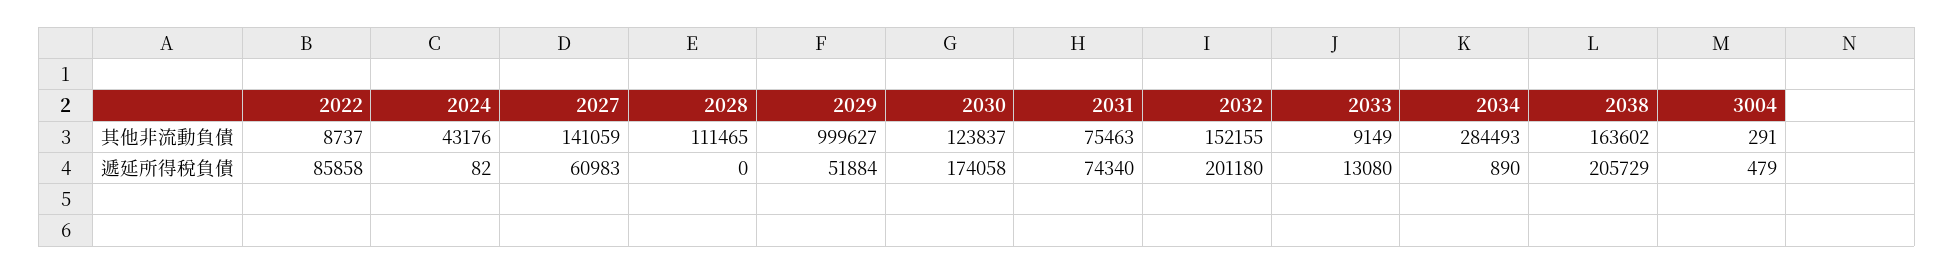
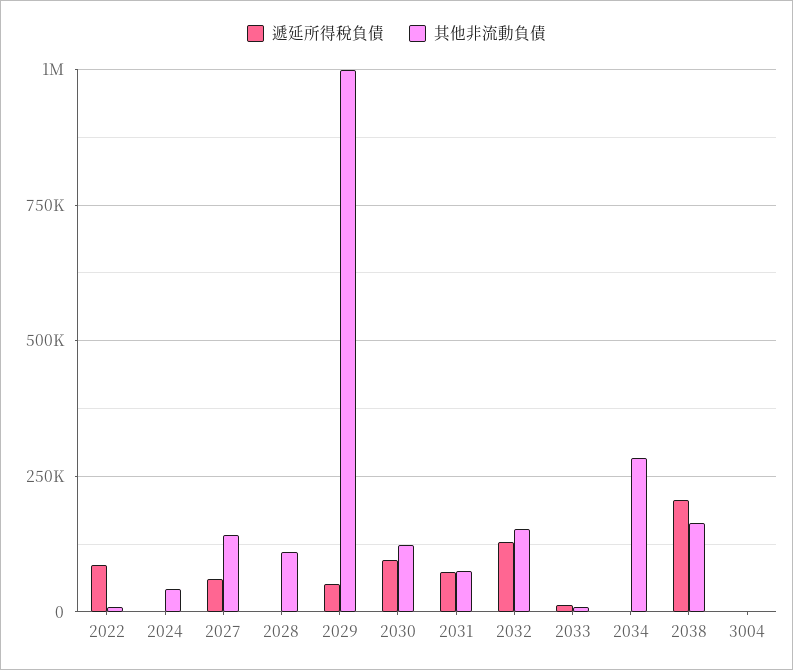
遞延所得稅負債, 2030: 174058 -> 100000
遞延所得稅負債, 2032: 201180 -> 125000

